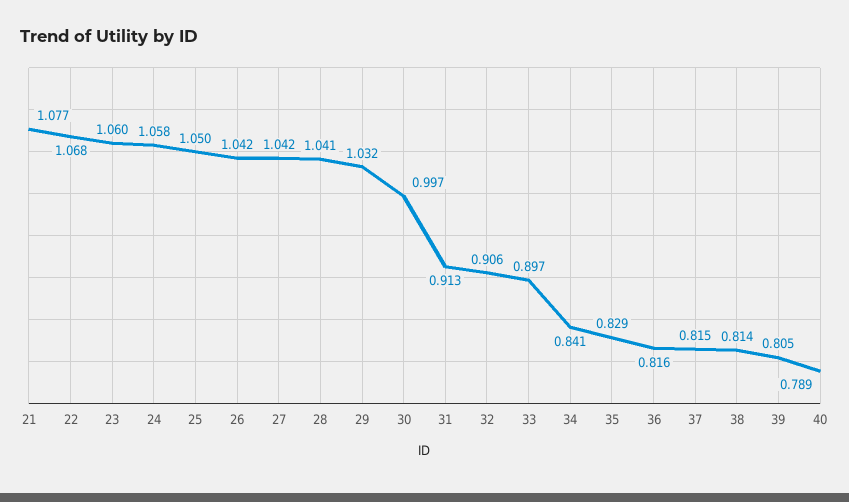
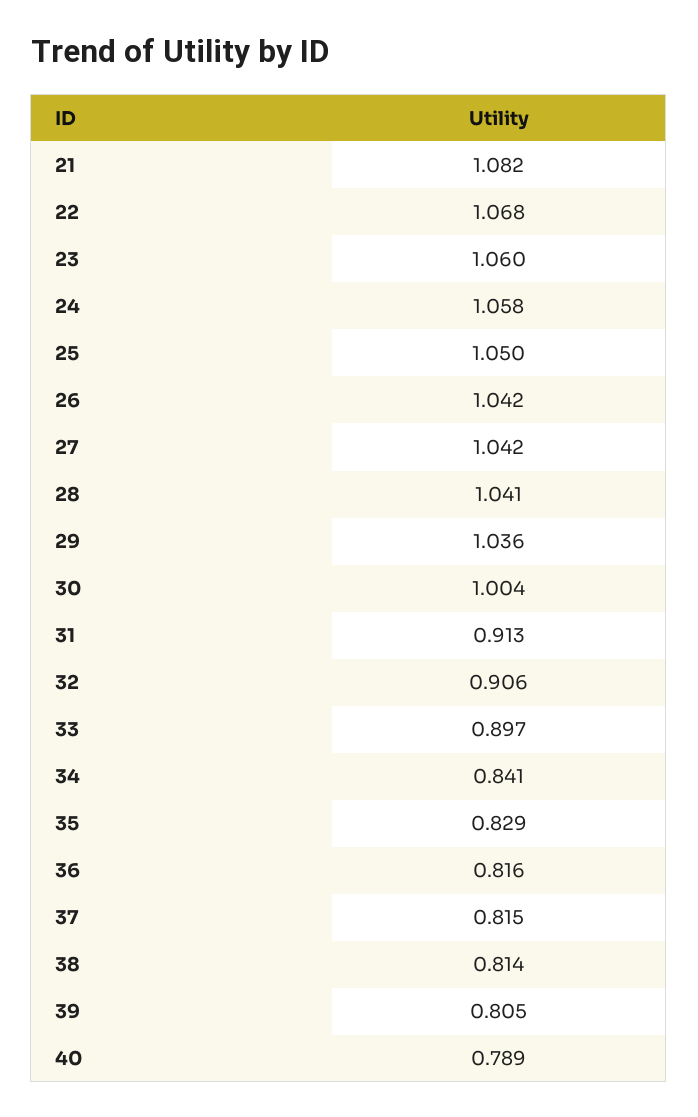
21: 1.077 -> 1.082
29: 1.032 -> 1.036
30: 0.997 -> 1.004

